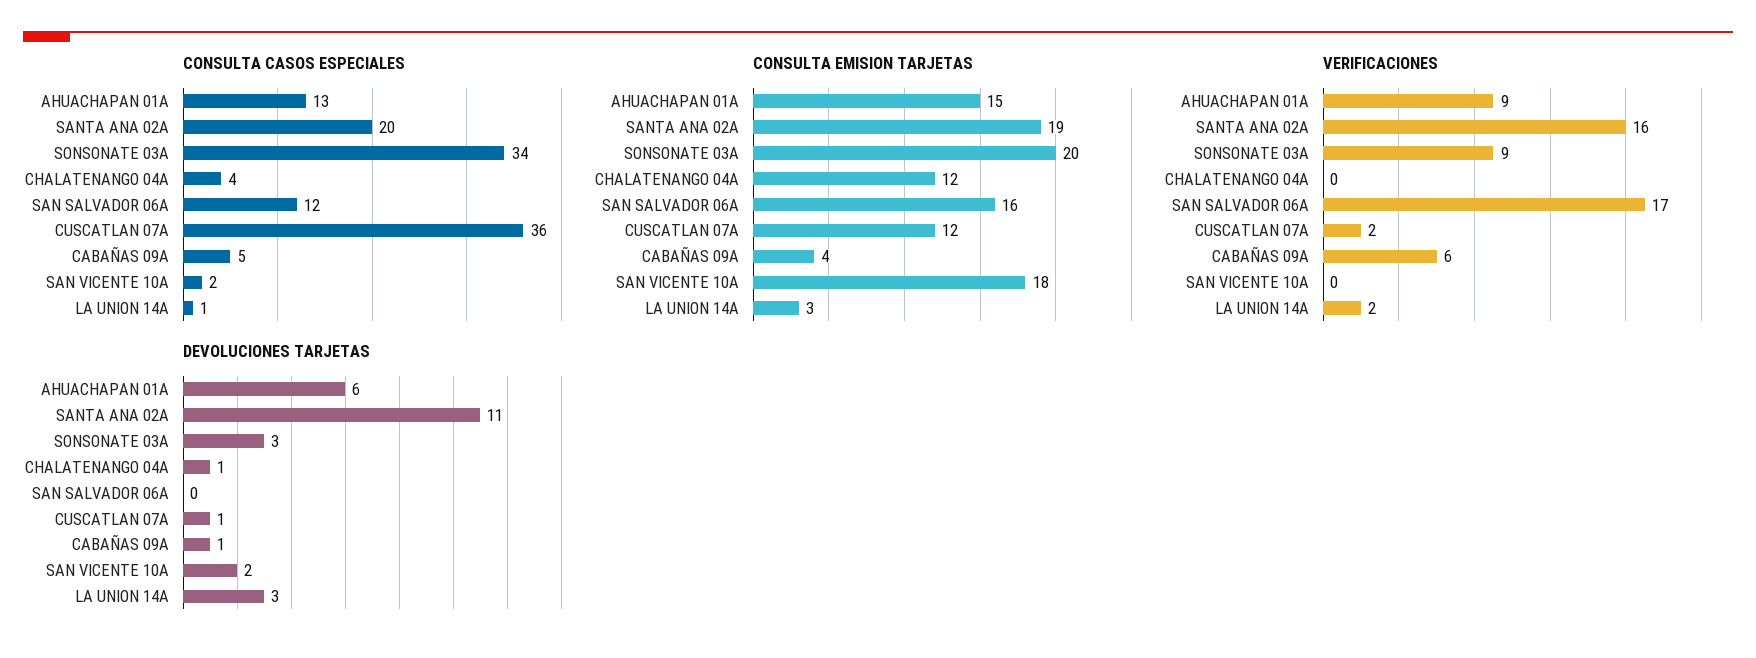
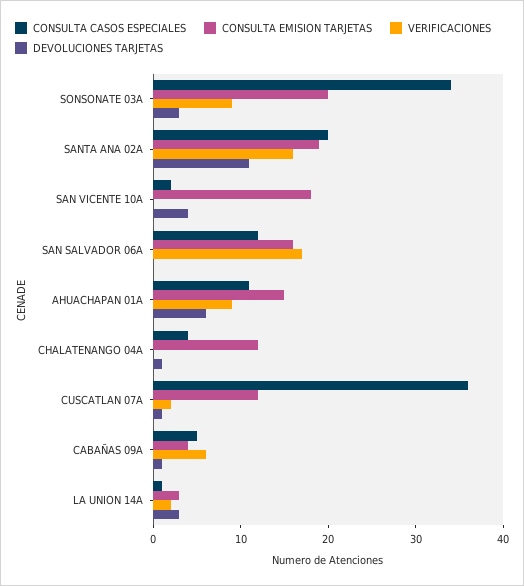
CONSULTA CASOS ESPECIALES, AHUACHAPAN 01A: 13 -> 11
DEVOLUCIONES TARJETAS, SAN VICENTE 10A: 2 -> 4

